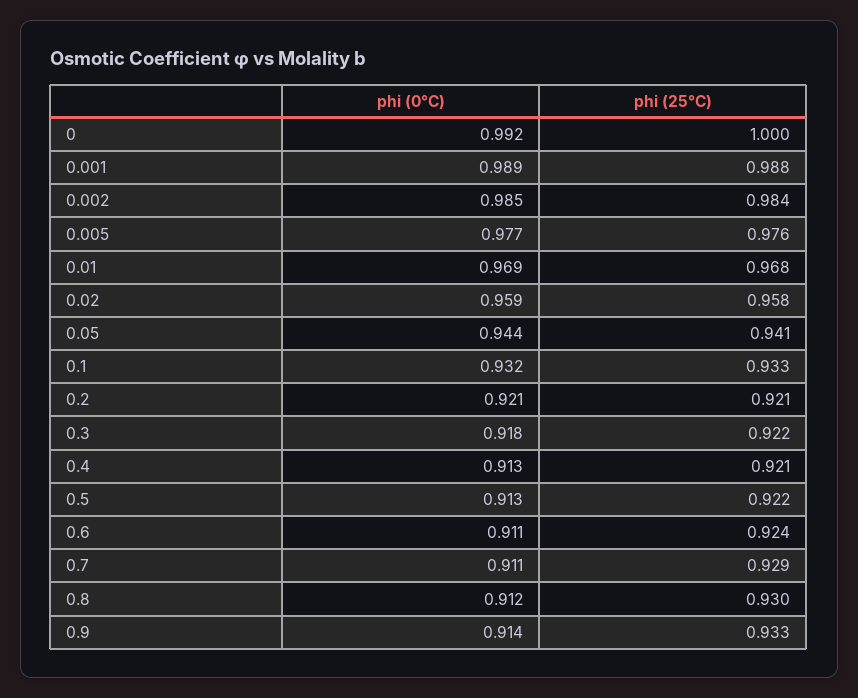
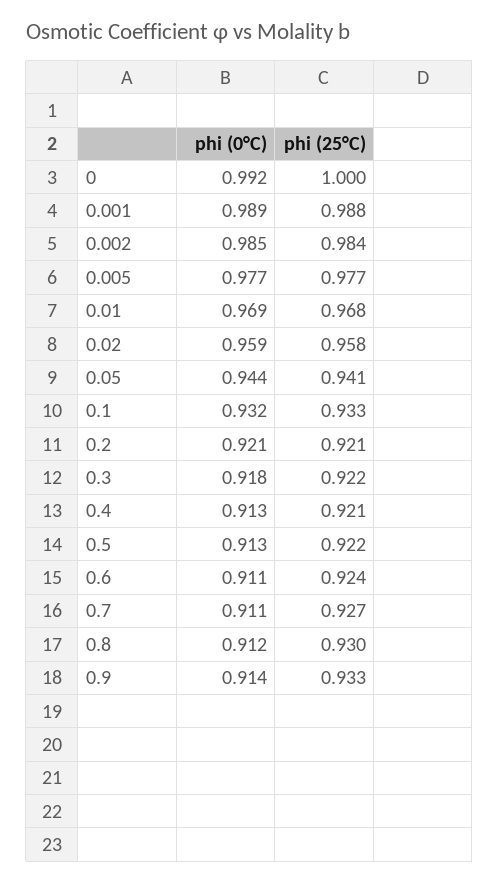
phi (25°C), 0.005: 0.976 -> 0.977
phi (25°C), 0.7: 0.929 -> 0.927

